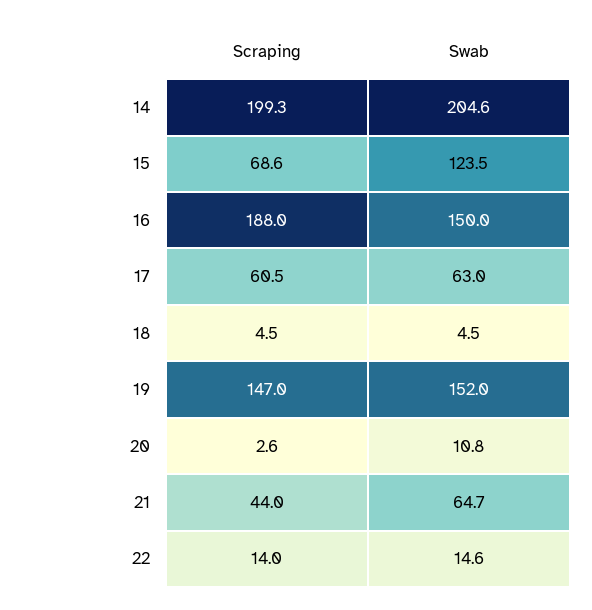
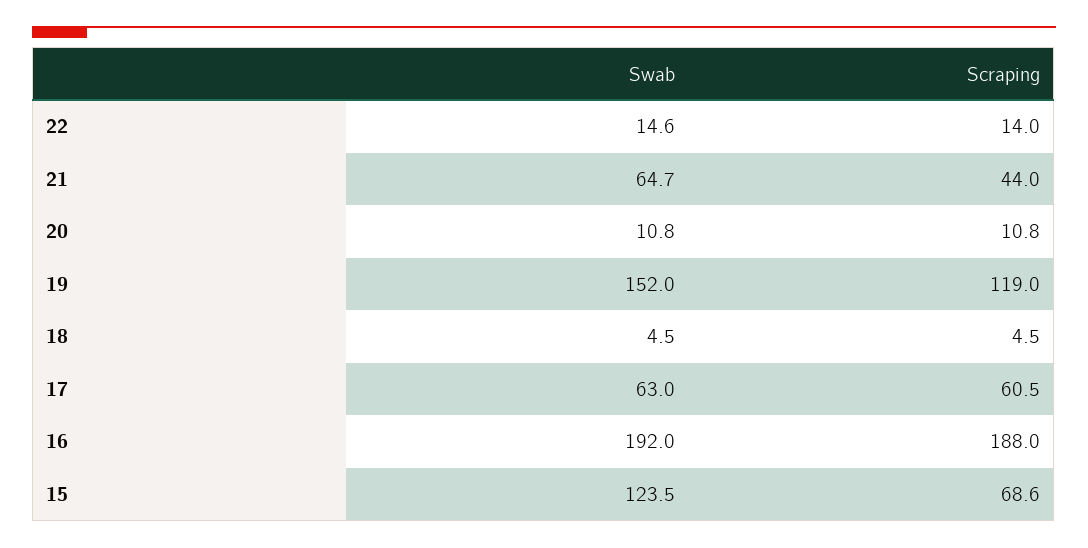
Scraping, 14: 199.3 -> none
Swab, 14: 204.6 -> none
Swab, 16: 150 -> 192
Scraping, 19: 147 -> 119
Scraping, 20: 2.6 -> 10.8

